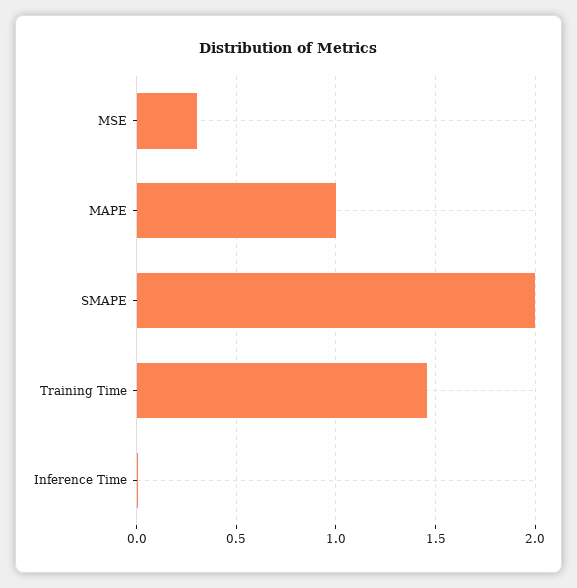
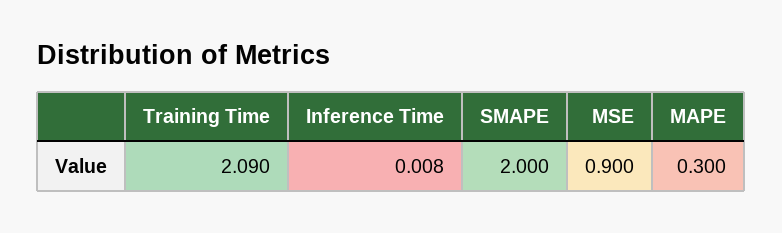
MSE: 0.3 -> 0.9
MAPE: 1 -> 0.3
Training Time: 1.45 -> 2.09

